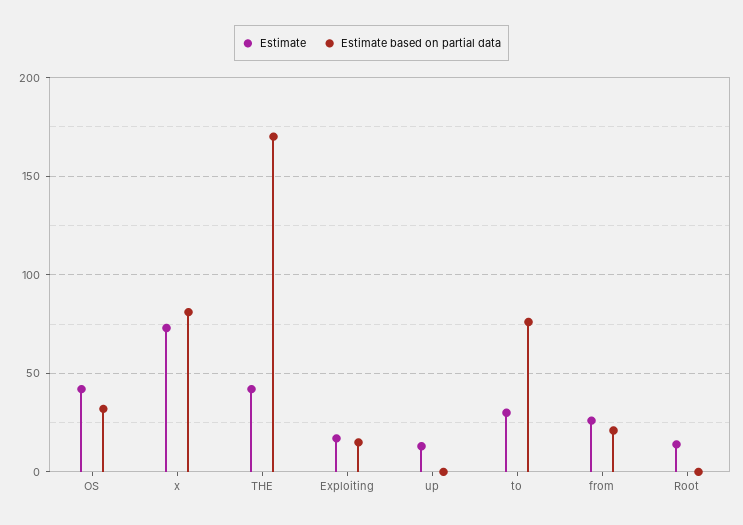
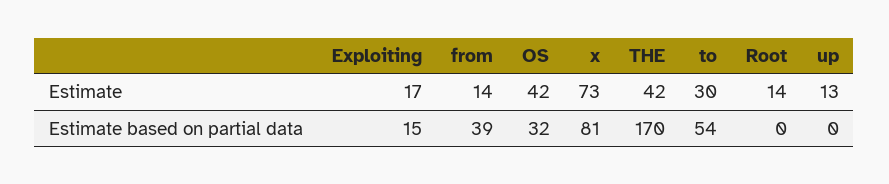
Estimate based on partial data, to: 75 -> 54
Estimate, from: 25 -> 14
Estimate based on partial data, from: 20 -> 39

